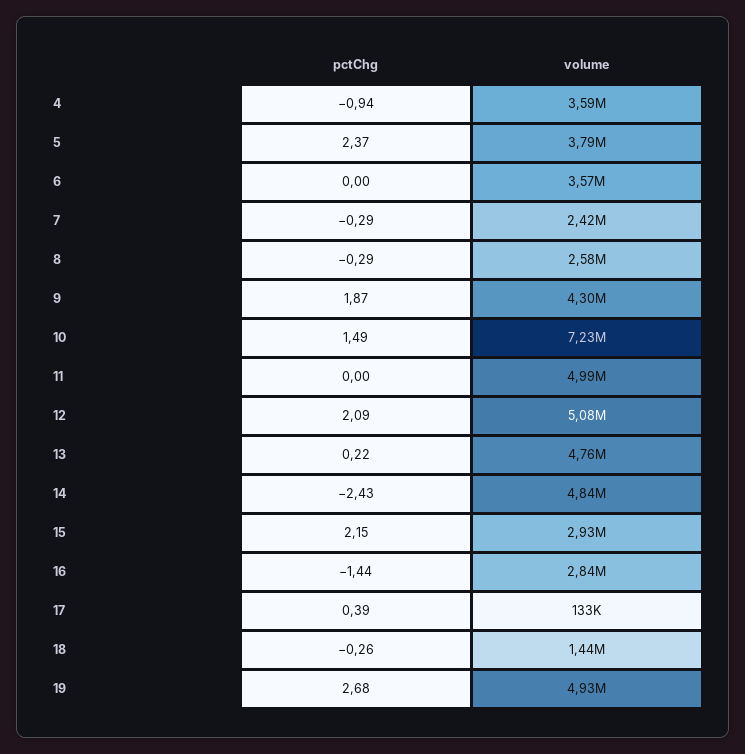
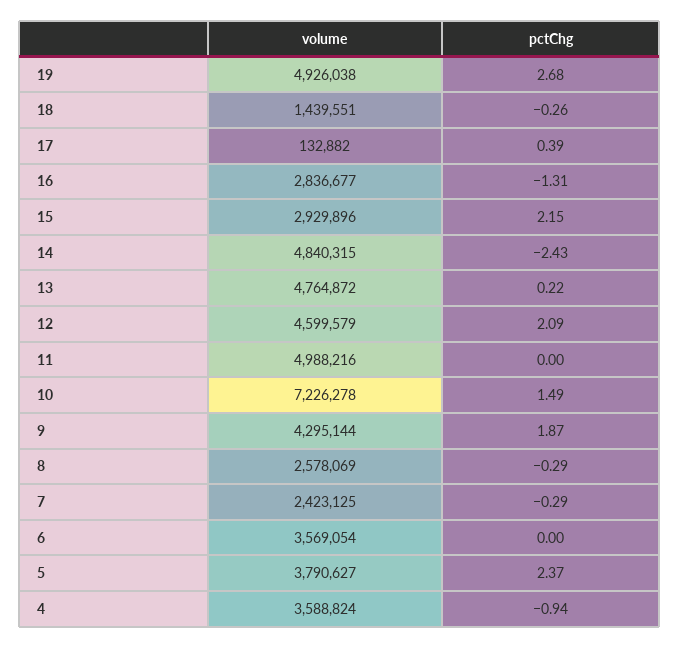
volume, 12: 5080000 -> 4599579
pctChg, 16: -1.44 -> -1.31

